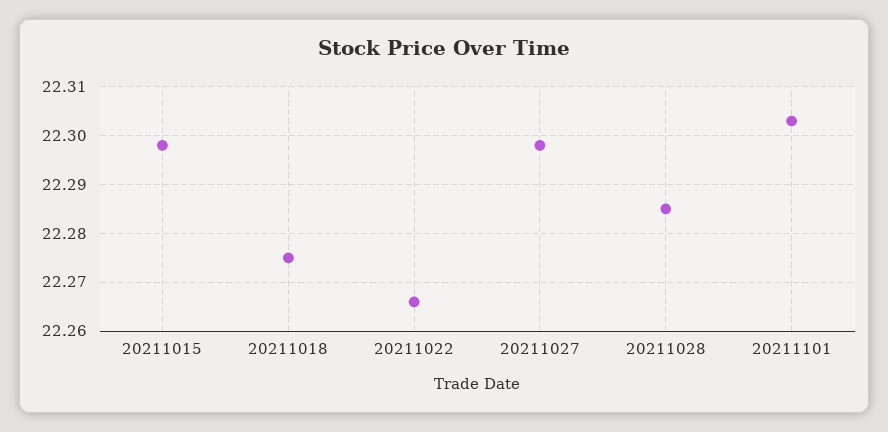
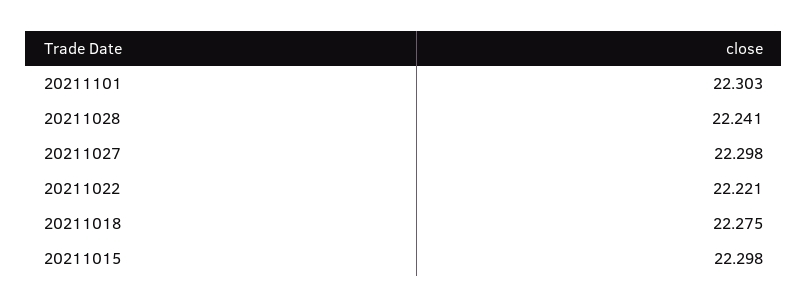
20211022: 22.265 -> 22.221
20211028: 22.285 -> 22.241

